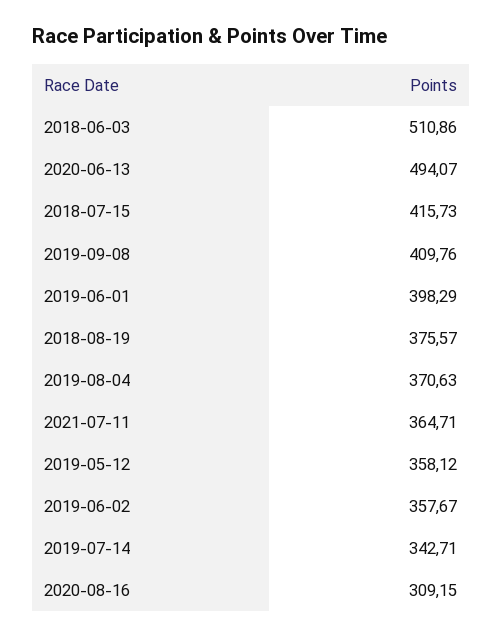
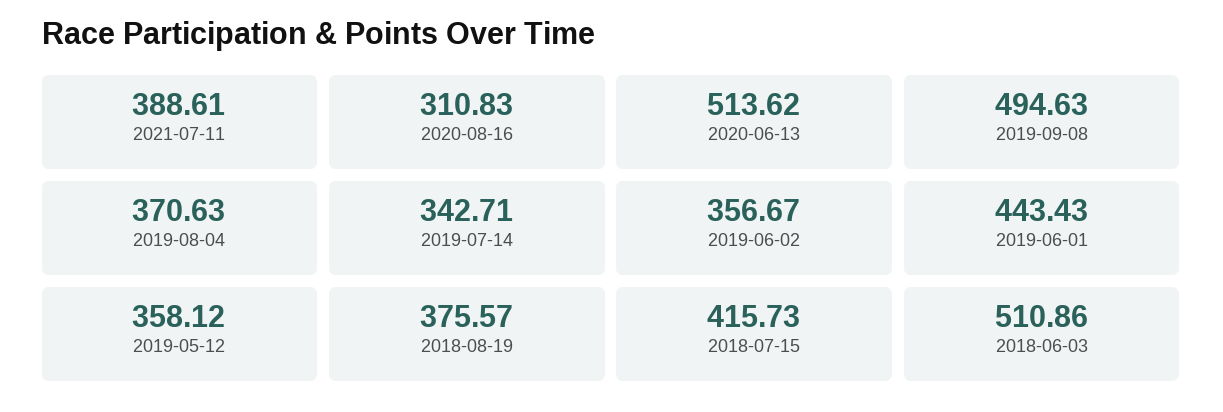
2020-06-13: 494.07 -> 513.62
2019-09-08: 409.76 -> 494.63
2019-06-01: 398.29 -> 443.43
2021-07-11: 364.71 -> 388.61
2019-06-02: 357.67 -> 356.67
2020-08-16: 309.15 -> 310.83

